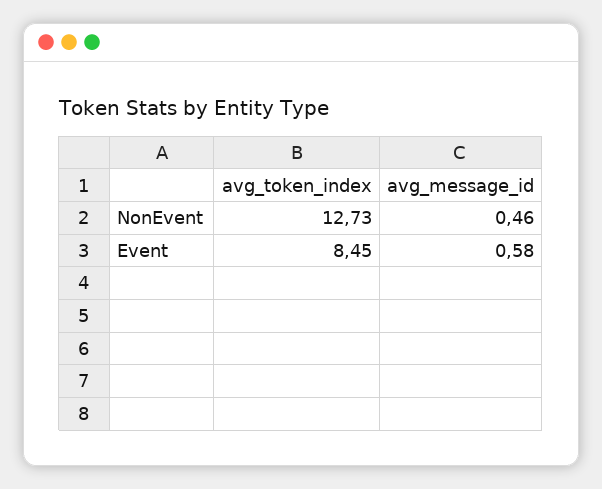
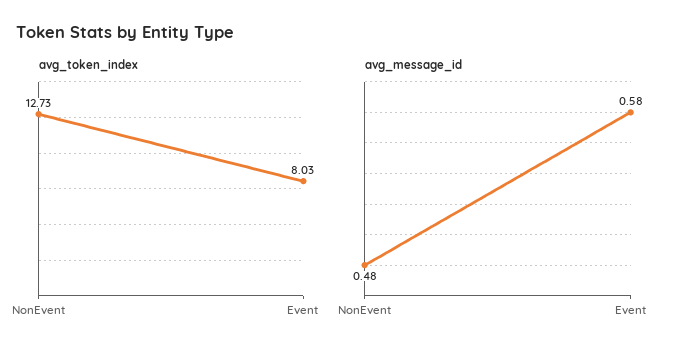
avg_message_id, NonEvent: 0.46 -> 0.48
avg_token_index, Event: 8.45 -> 8.03

